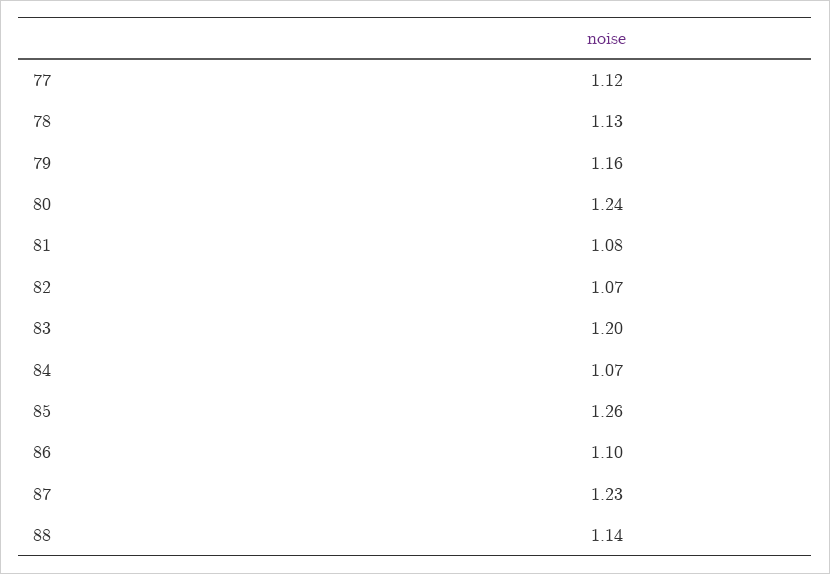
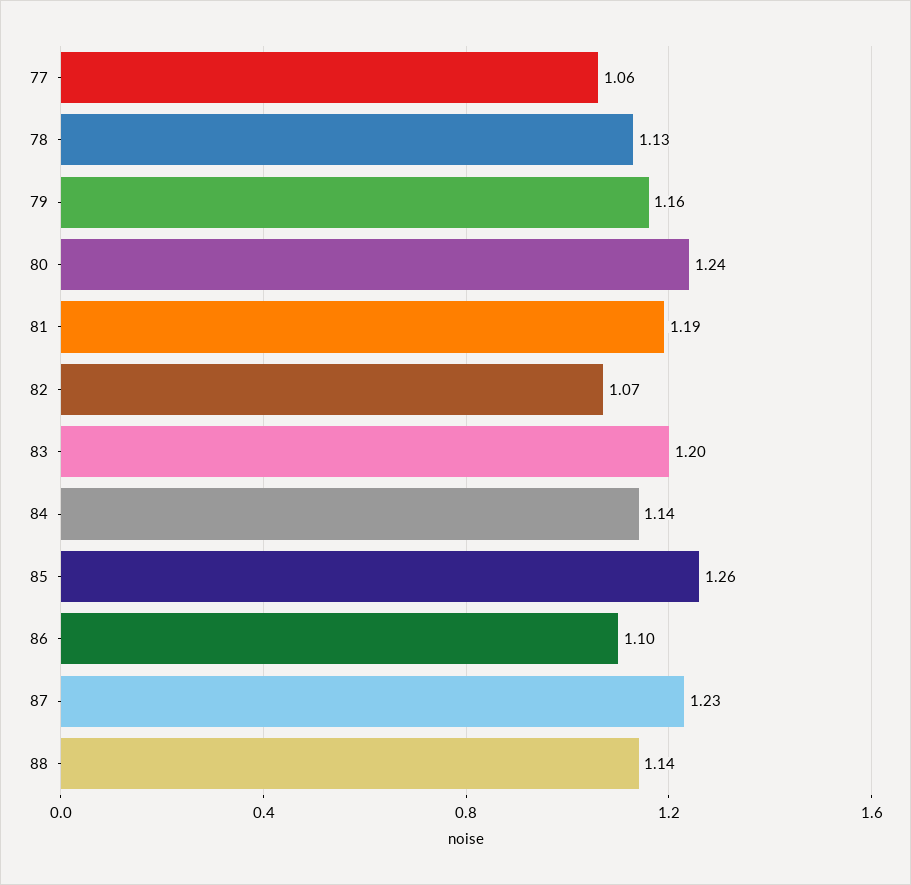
77: 1.12 -> 1.06
81: 1.08 -> 1.19
84: 1.07 -> 1.14

